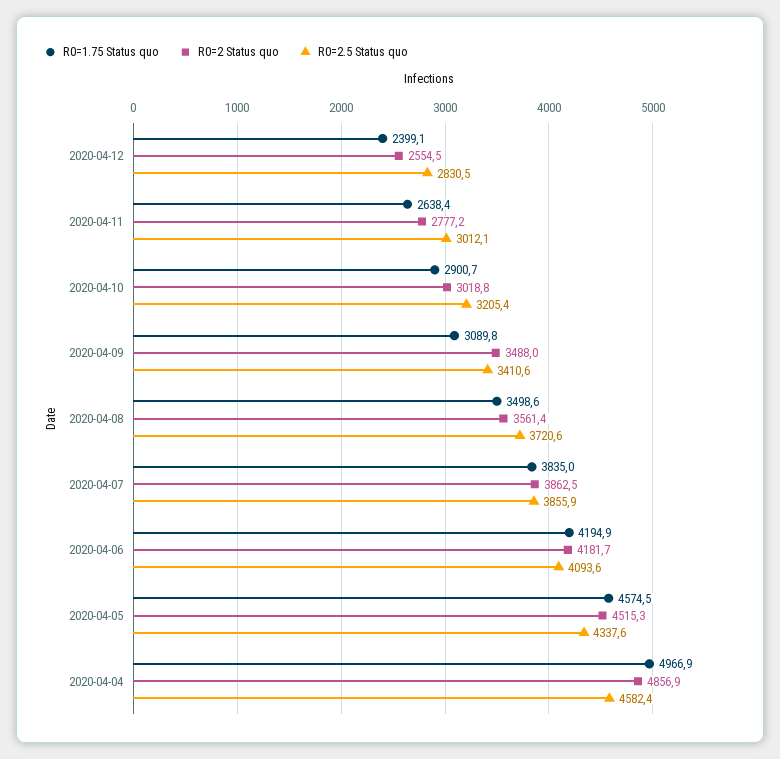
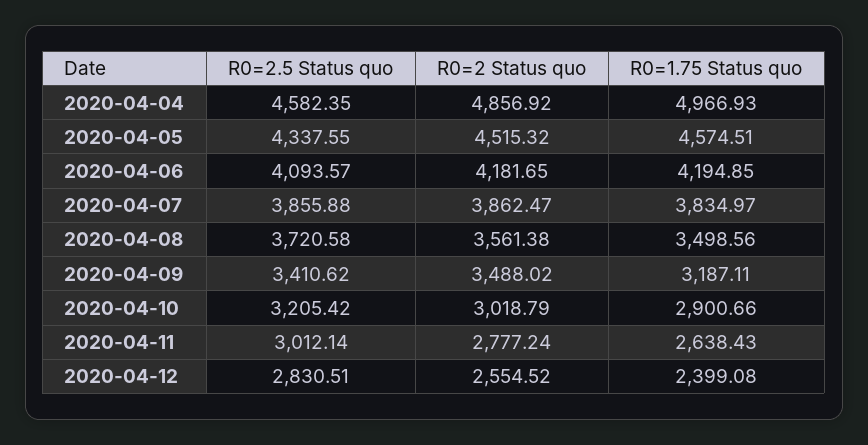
R0=1.75 Status quo, 2020-04-09: 3089.8 -> 3187.11

